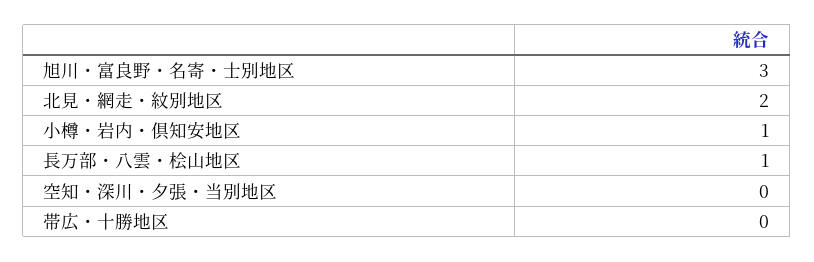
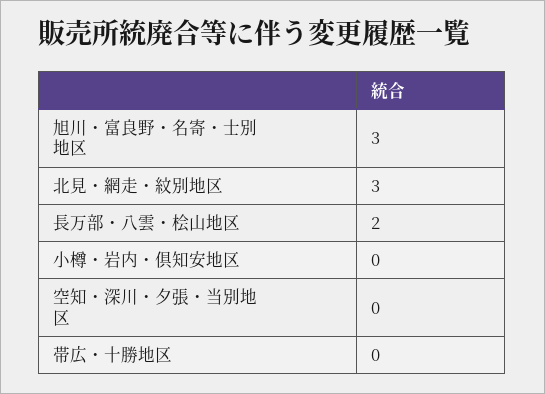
北見・網走・紋別地区: 2 -> 3
小樽・岩内・倶知安地区: 1 -> 0
長万部・八雲・桧山地区: 1 -> 2

